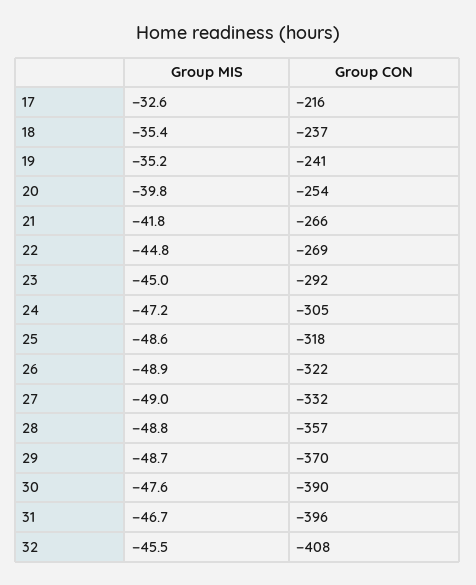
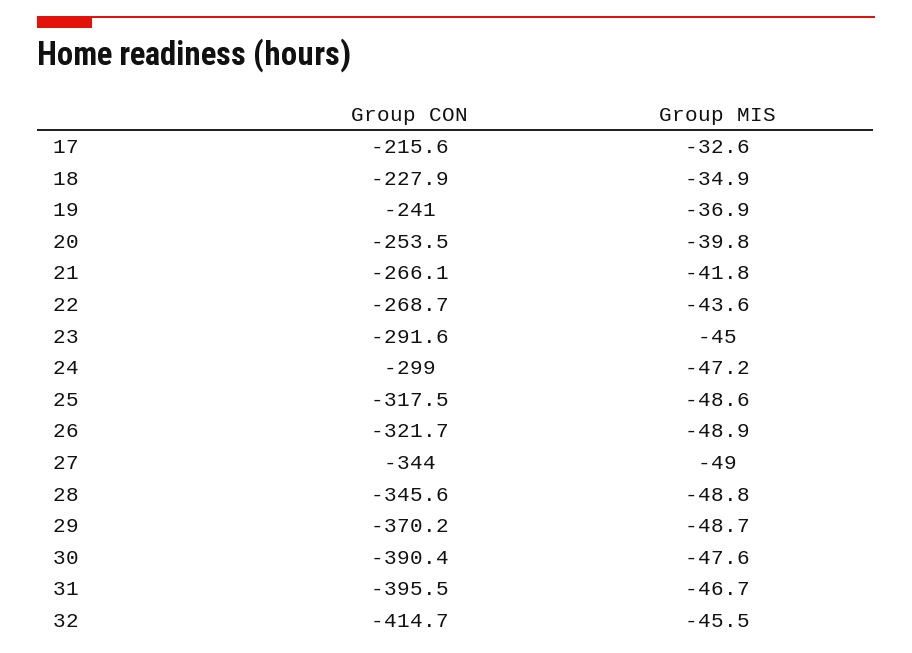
Group MIS, 18: -35.4 -> -34.9
Group CON, 18: -237 -> -227.9
Group MIS, 19: -35.2 -> -36.9
Group MIS, 22: -44.8 -> -43.6
Group CON, 24: -305 -> -299
Group CON, 27: -332 -> -344
Group CON, 28: -357 -> -345.6
Group CON, 32: -408 -> -414.7

